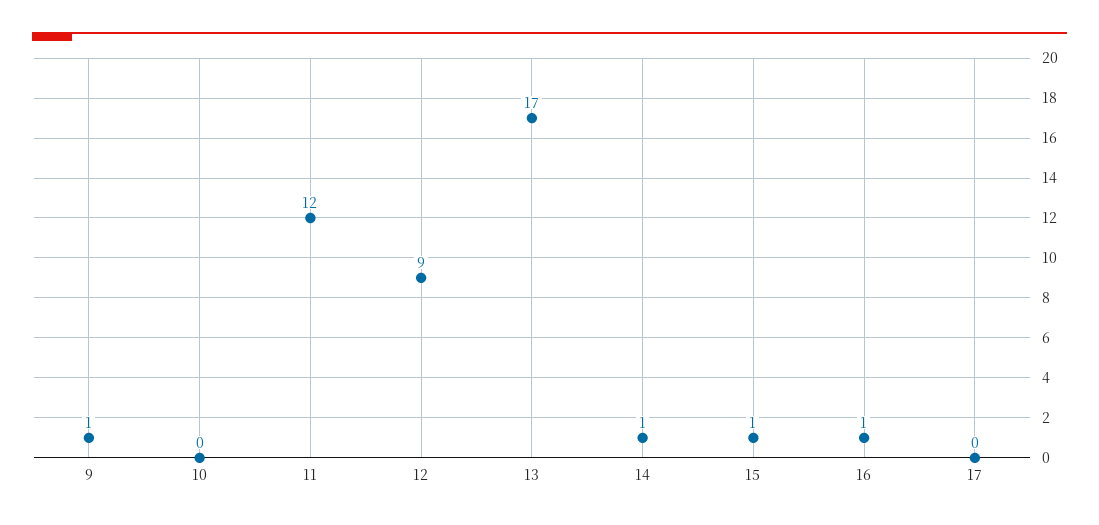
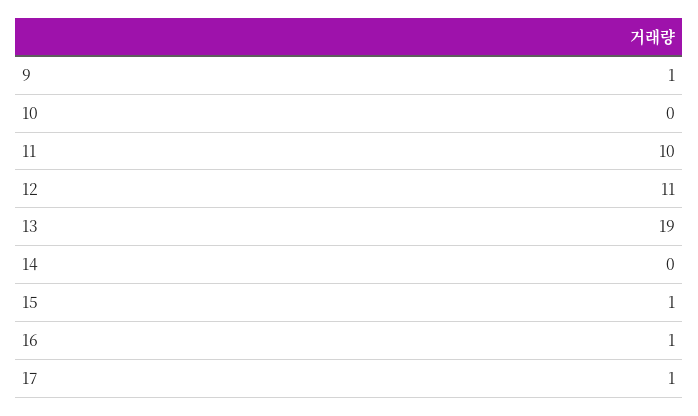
11: 12 -> 10
12: 9 -> 11
13: 17 -> 19
14: 1 -> 0
17: 0 -> 1

